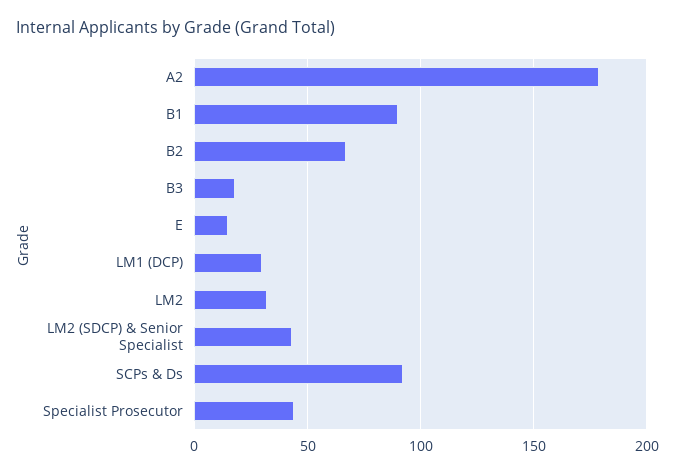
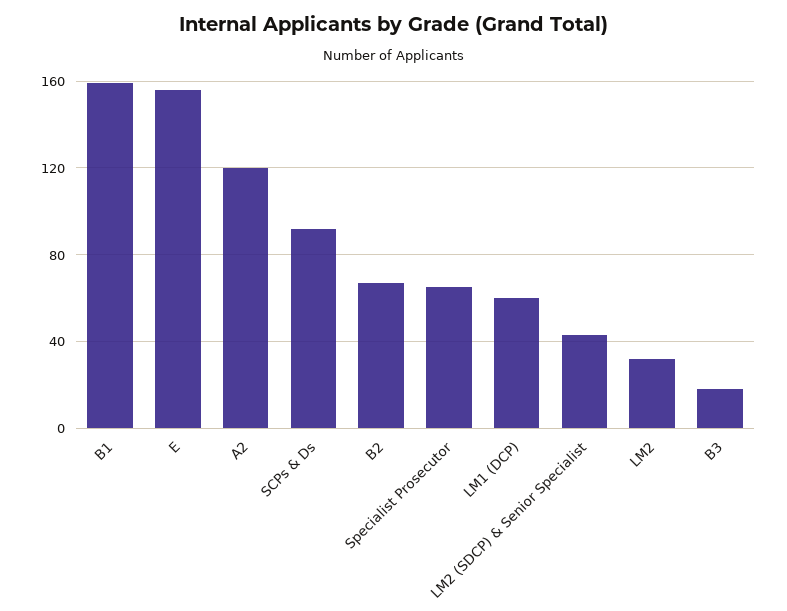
A2: 180 -> 120
B1: 90 -> 160
E: 15 -> 155
LM1 (DCP): 30 -> 60
Specialist Prosecutor: 45 -> 65

